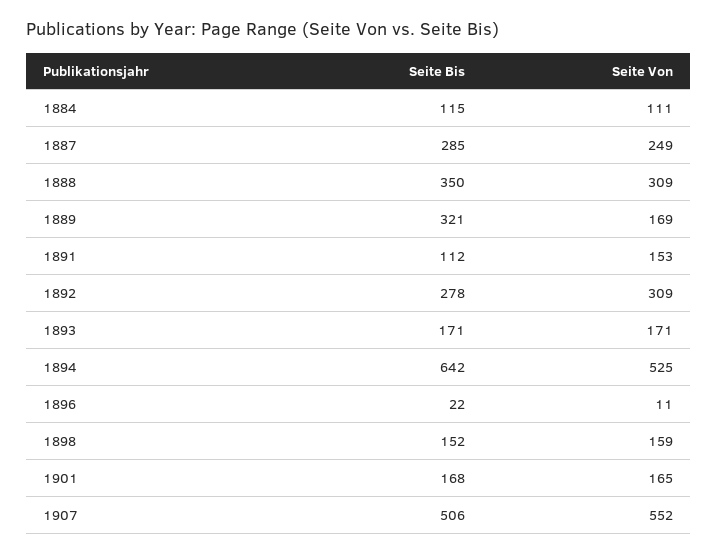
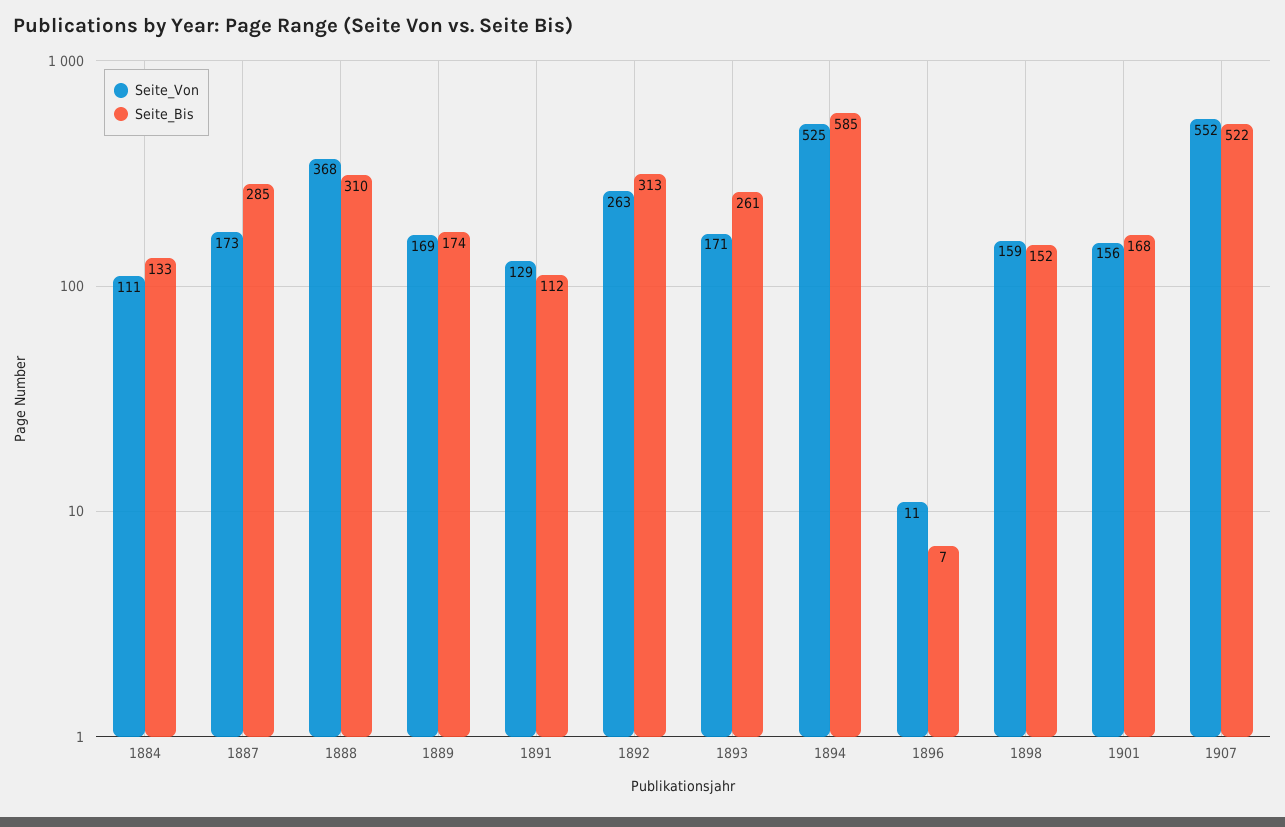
Seite Bis, 1884: 115 -> 133
Seite Von, 1887: 249 -> 173
Seite Bis, 1888: 350 -> 310
Seite Von, 1888: 309 -> 368
Seite Bis, 1889: 321 -> 174
Seite Von, 1891: 153 -> 129
Seite Bis, 1892: 278 -> 313
Seite Von, 1892: 309 -> 263
Seite Bis, 1893: 171 -> 261
Seite Bis, 1894: 642 -> 585
Seite Bis, 1896: 22 -> 7
Seite Von, 1901: 165 -> 156
Seite Bis, 1907: 506 -> 522

